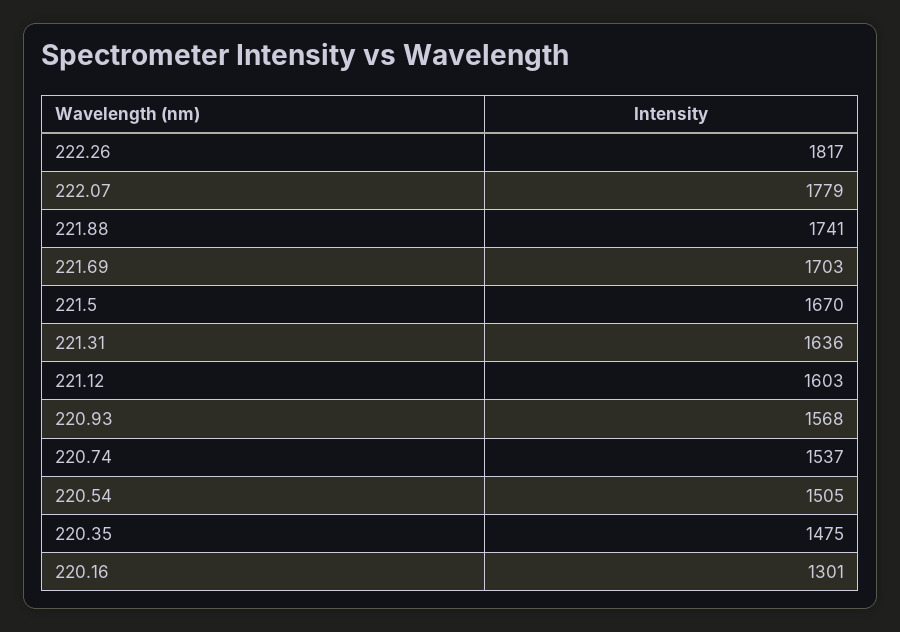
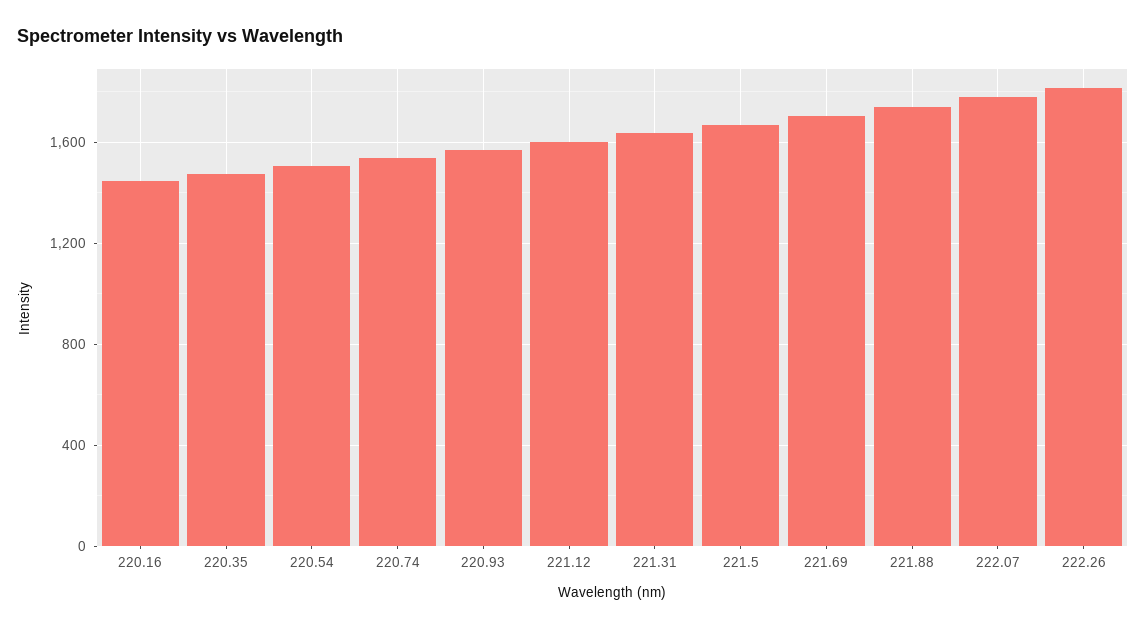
220.16: 1301 -> 1450

